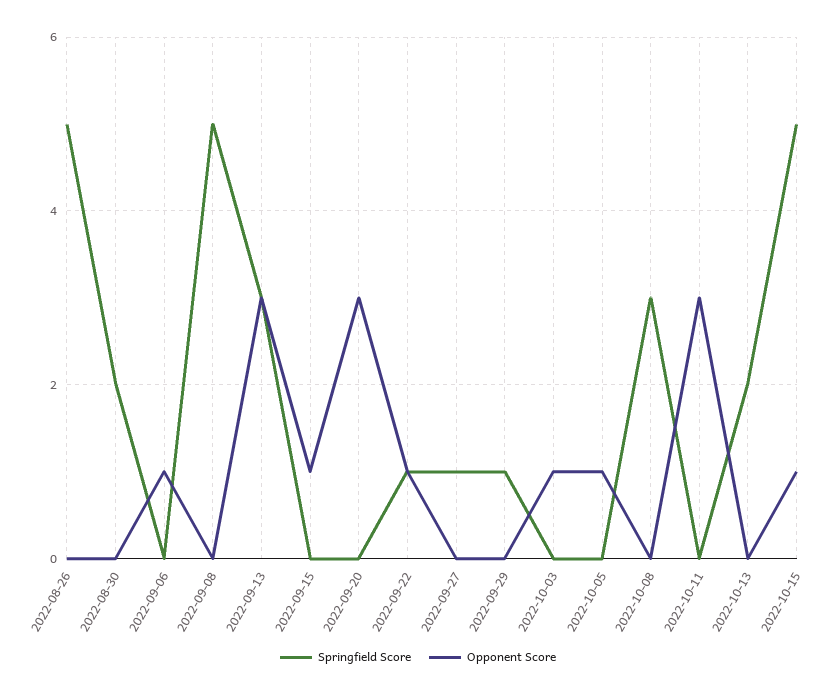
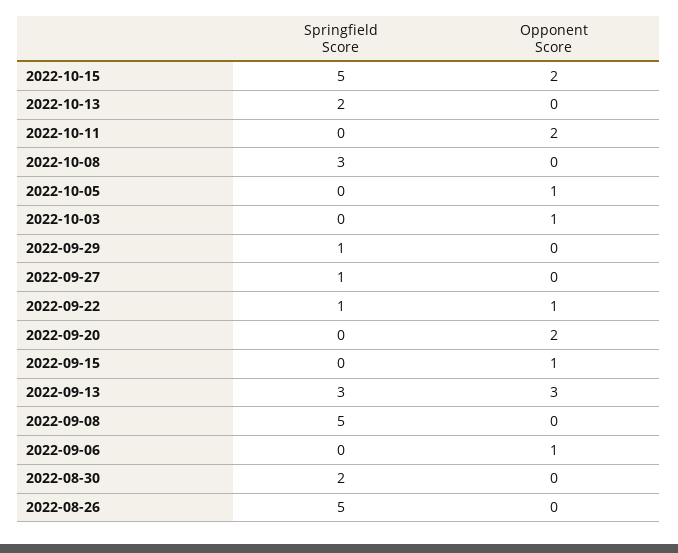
Opponent Score, 2022-09-20: 3 -> 2
Opponent Score, 2022-10-11: 3 -> 2
Opponent Score, 2022-10-15: 1 -> 2

